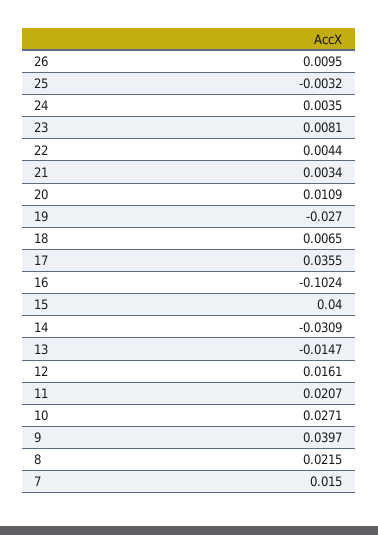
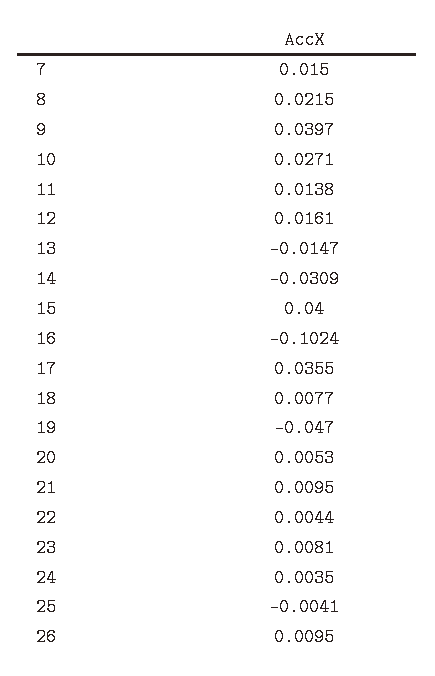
25: -0.0032 -> -0.0041
21: 0.0034 -> 0.0095
20: 0.0109 -> 0.0053
19: -0.027 -> -0.047
18: 0.0065 -> 0.0077
11: 0.0207 -> 0.0138

